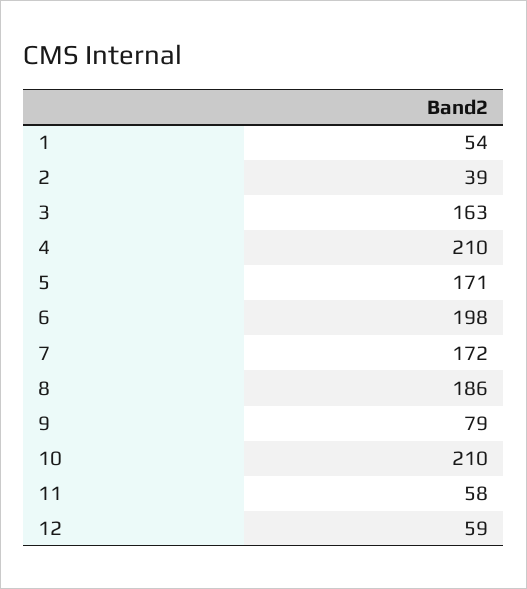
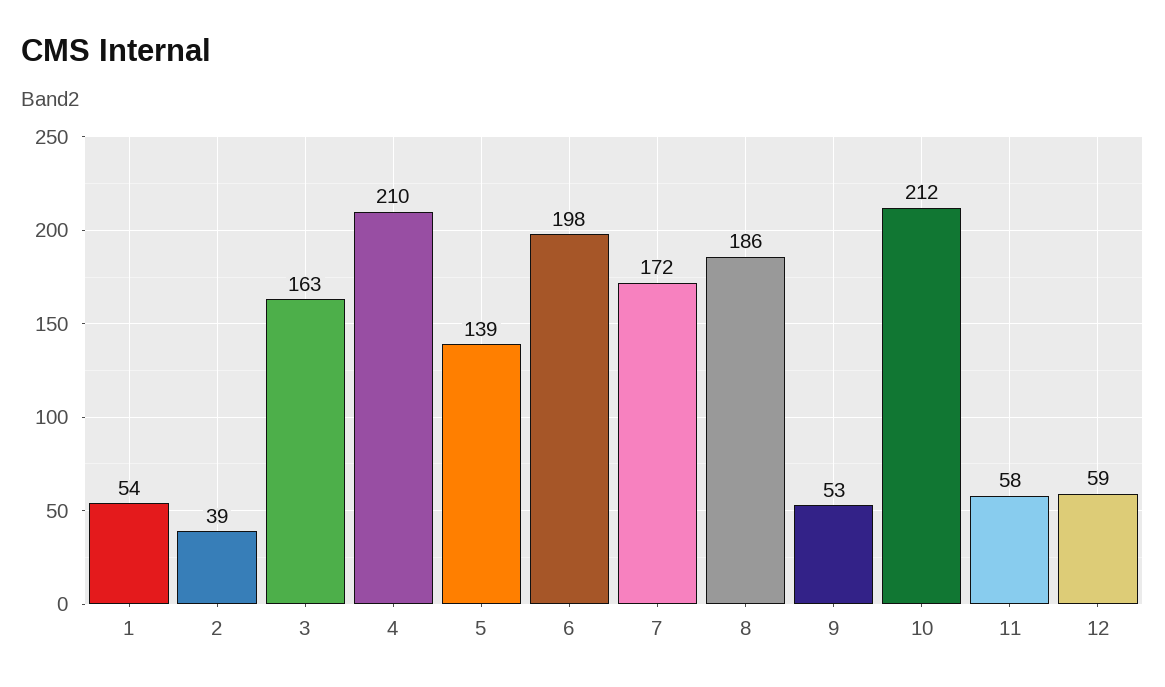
5: 171 -> 139
9: 79 -> 53
10: 210 -> 212

